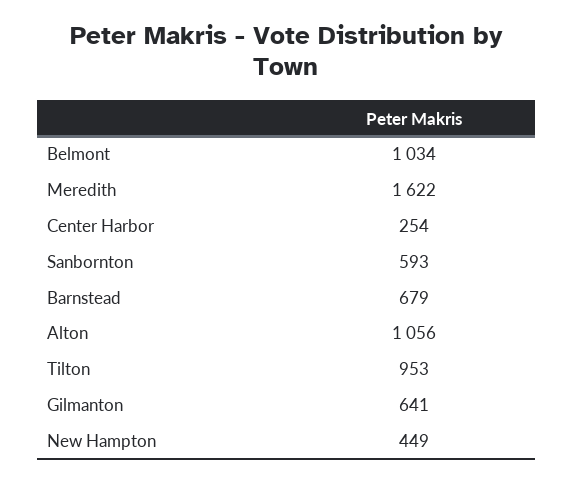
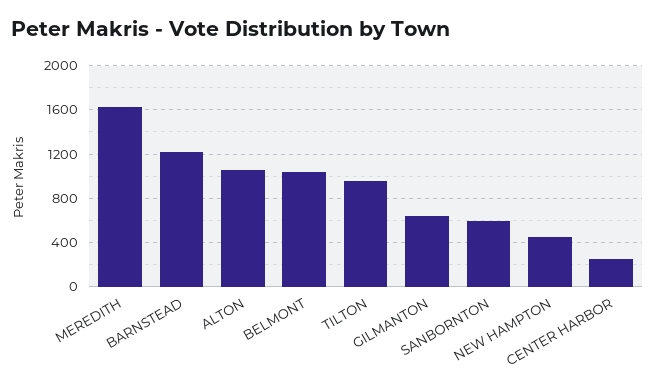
Barnstead: 679 -> 1200

